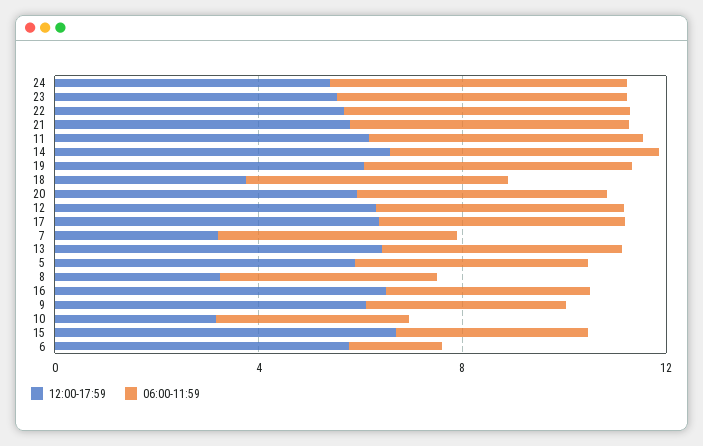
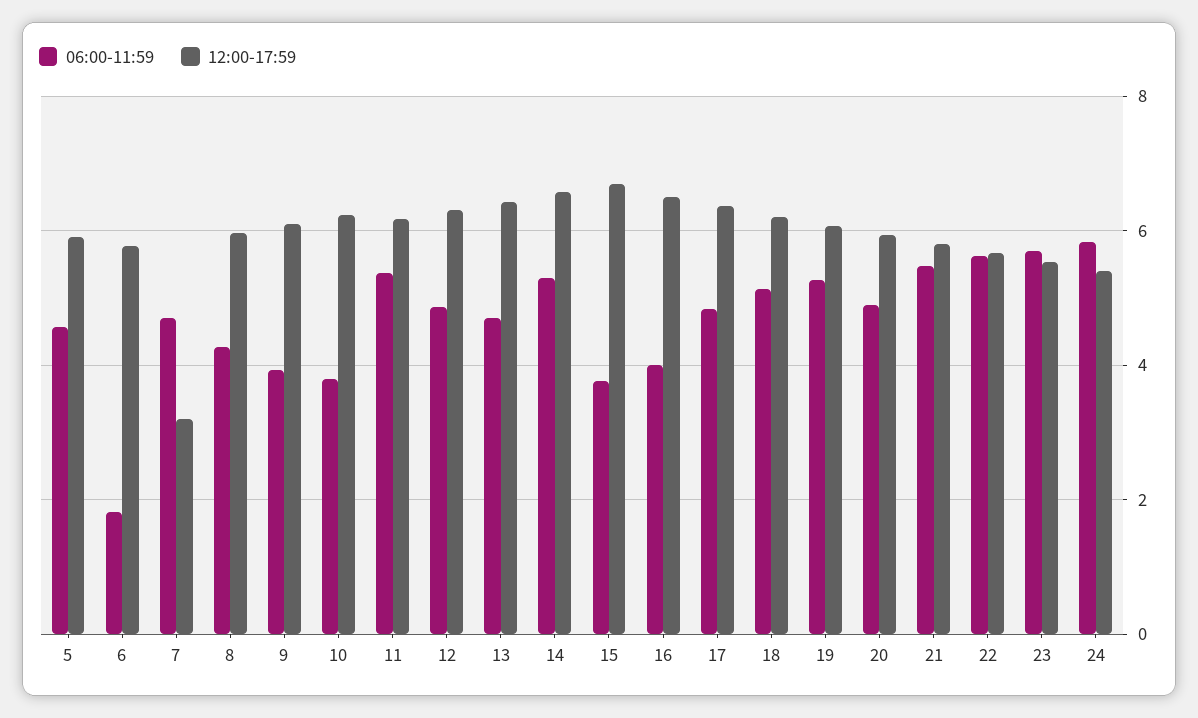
12:00-17:59, 18: 4 -> 6.2
12:00-17:59, 8: 3 -> 6
12:00-17:59, 10: 3 -> 6.2

